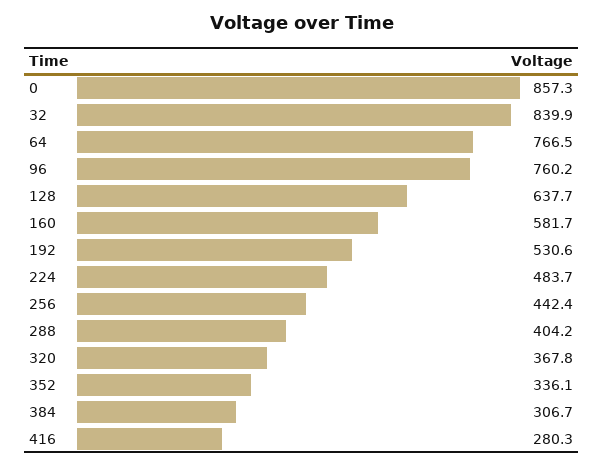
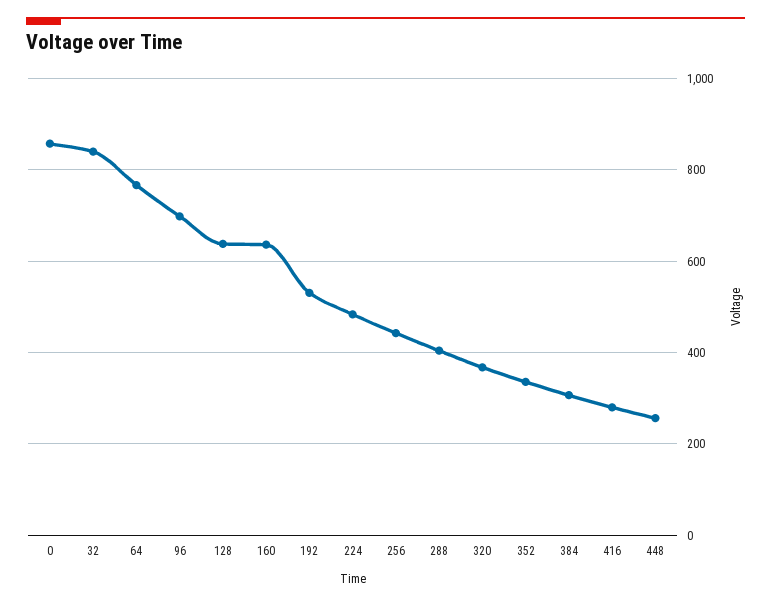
96: 760.2 -> 700
160: 581.7 -> 640
448: none -> 260

